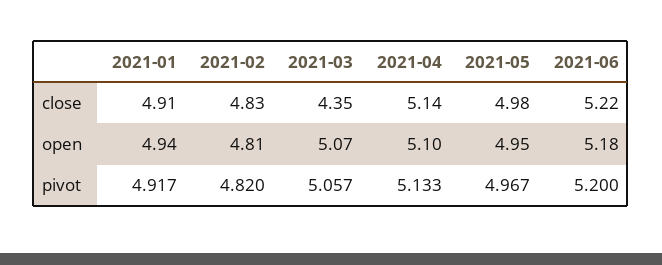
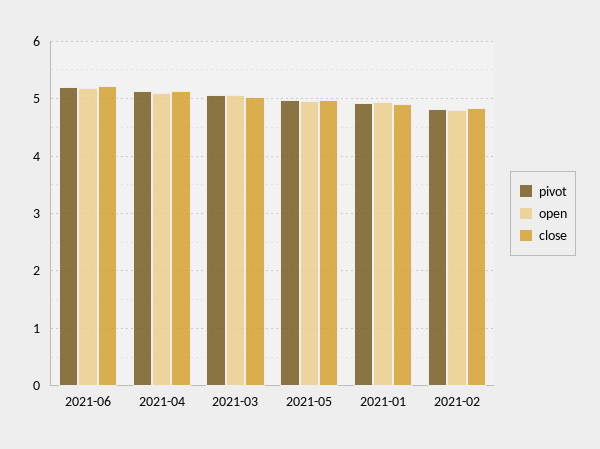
close, 2021-03: 4.35 -> 5

